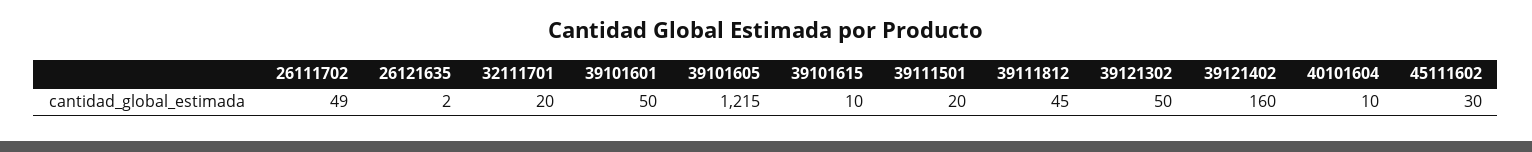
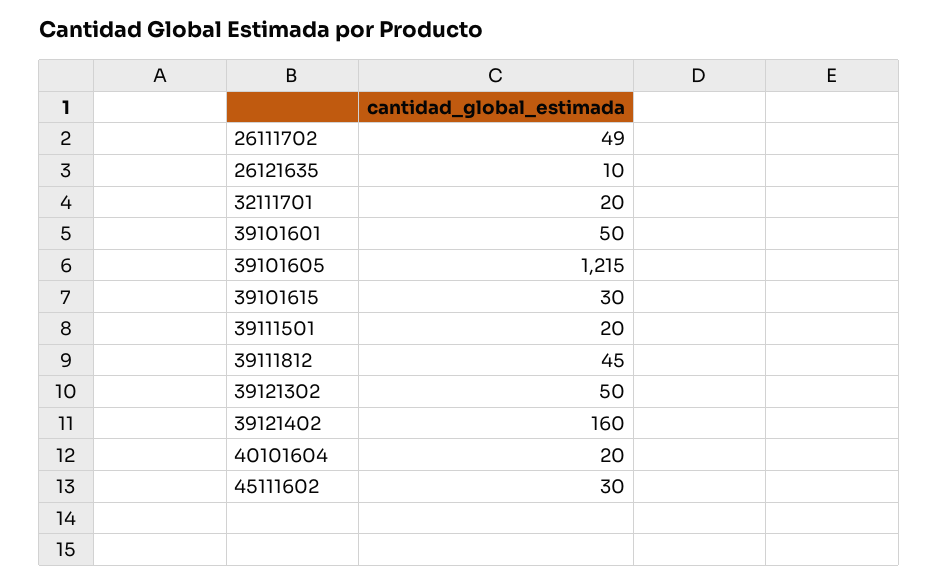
26121635: 2 -> 10
39101615: 10 -> 30
40101604: 10 -> 20

